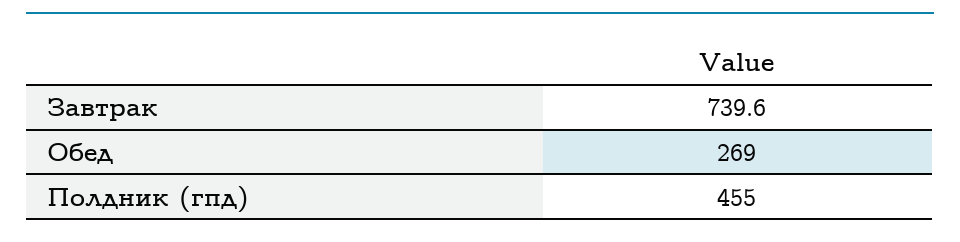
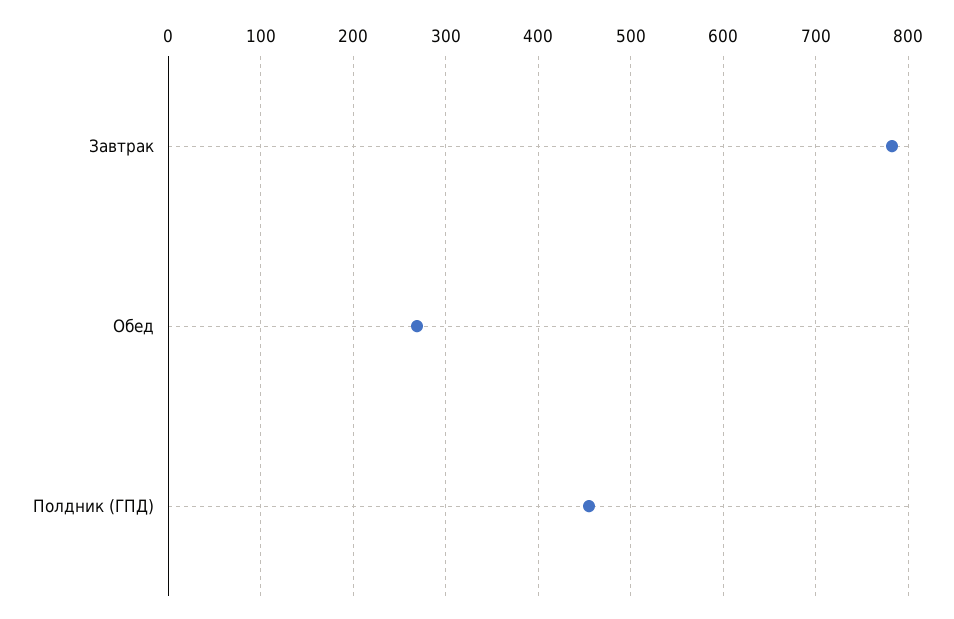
Завтрак: 739.6 -> 780

